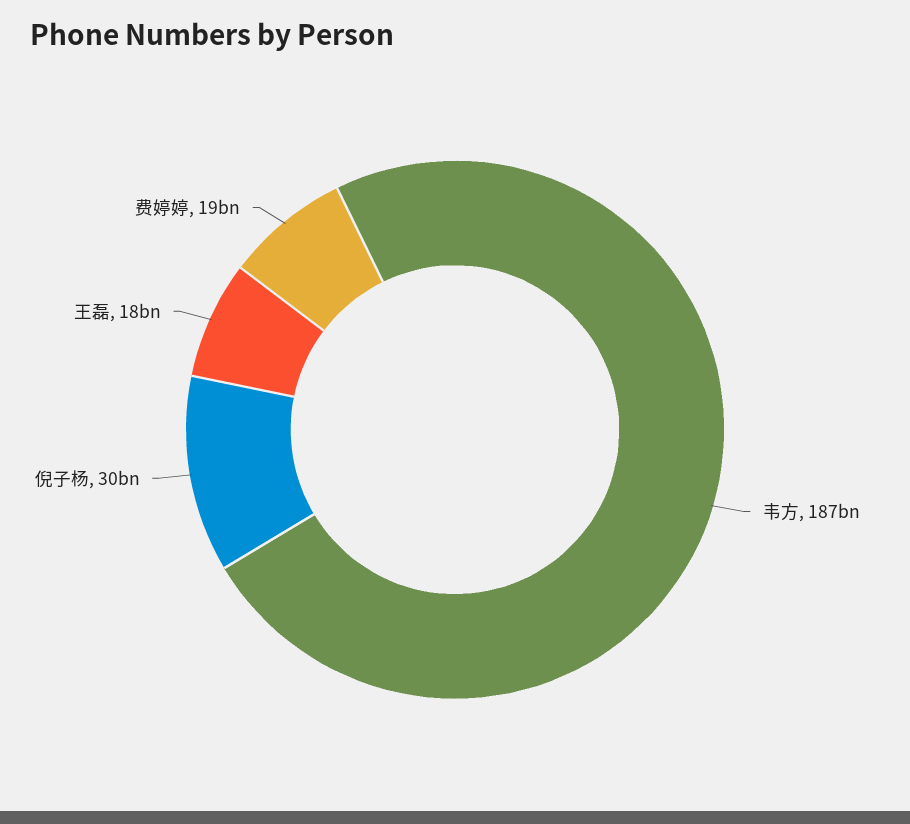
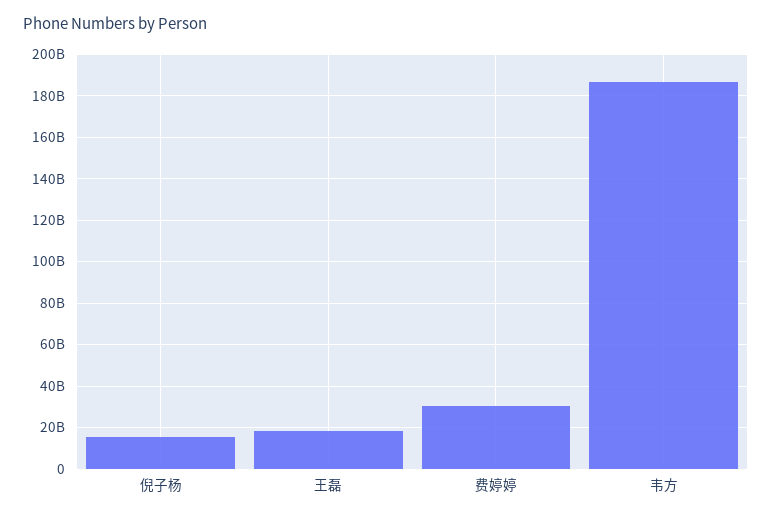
倪子杨: 30000000000 -> 15000000000
费婷婷: 19000000000 -> 30000000000

